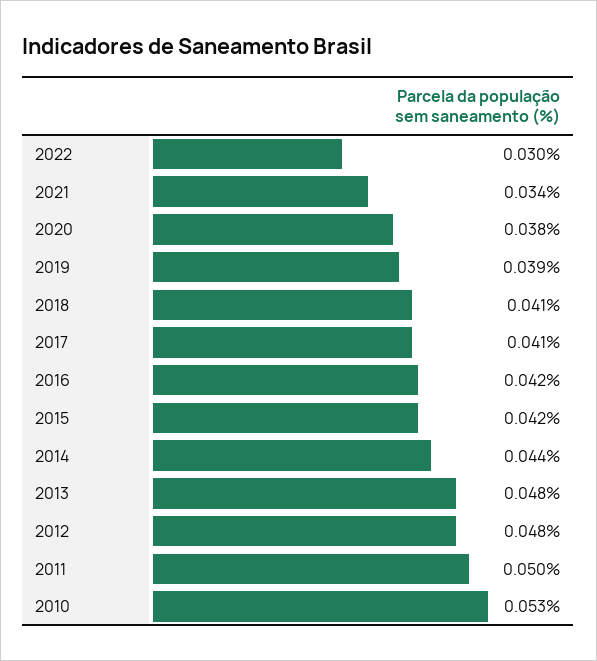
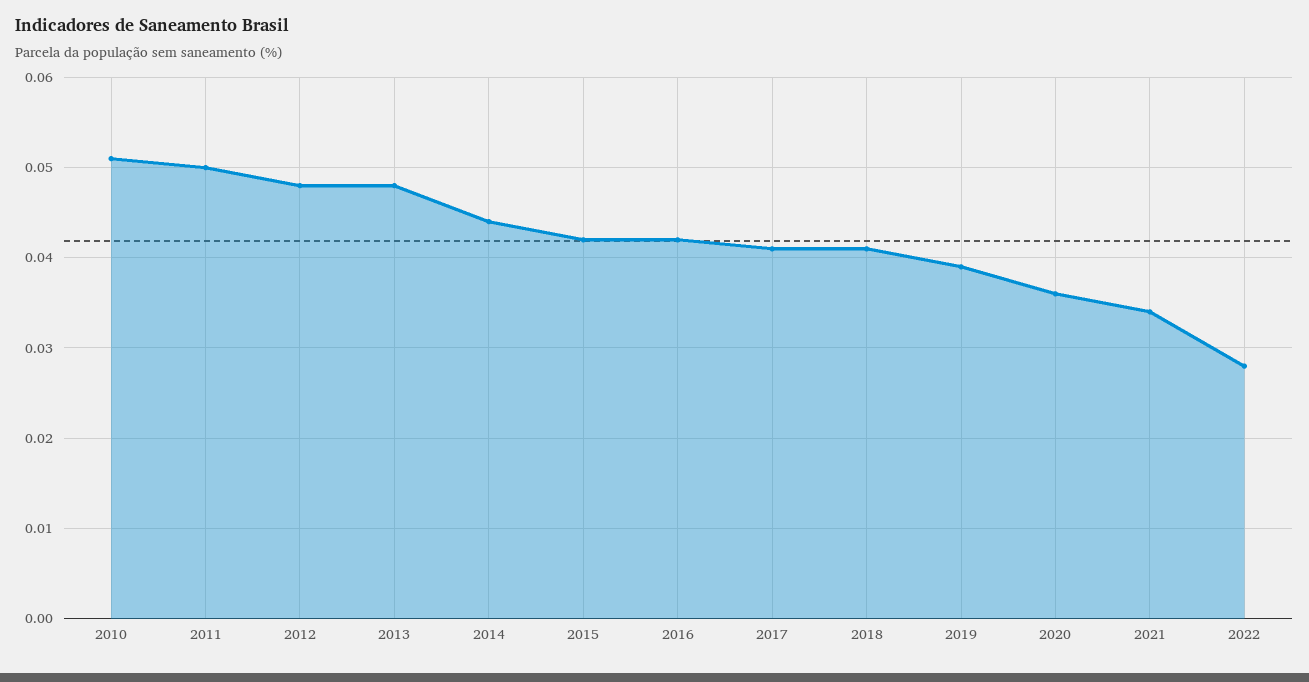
2022: 0.03 -> 0.028
2020: 0.038 -> 0.036
2010: 0.053 -> 0.051

